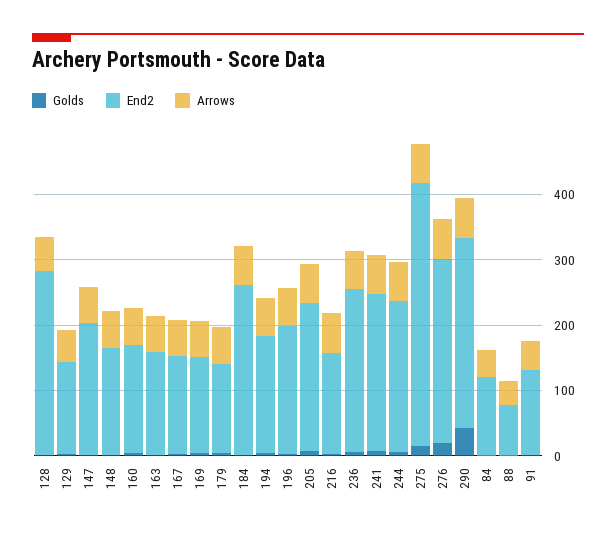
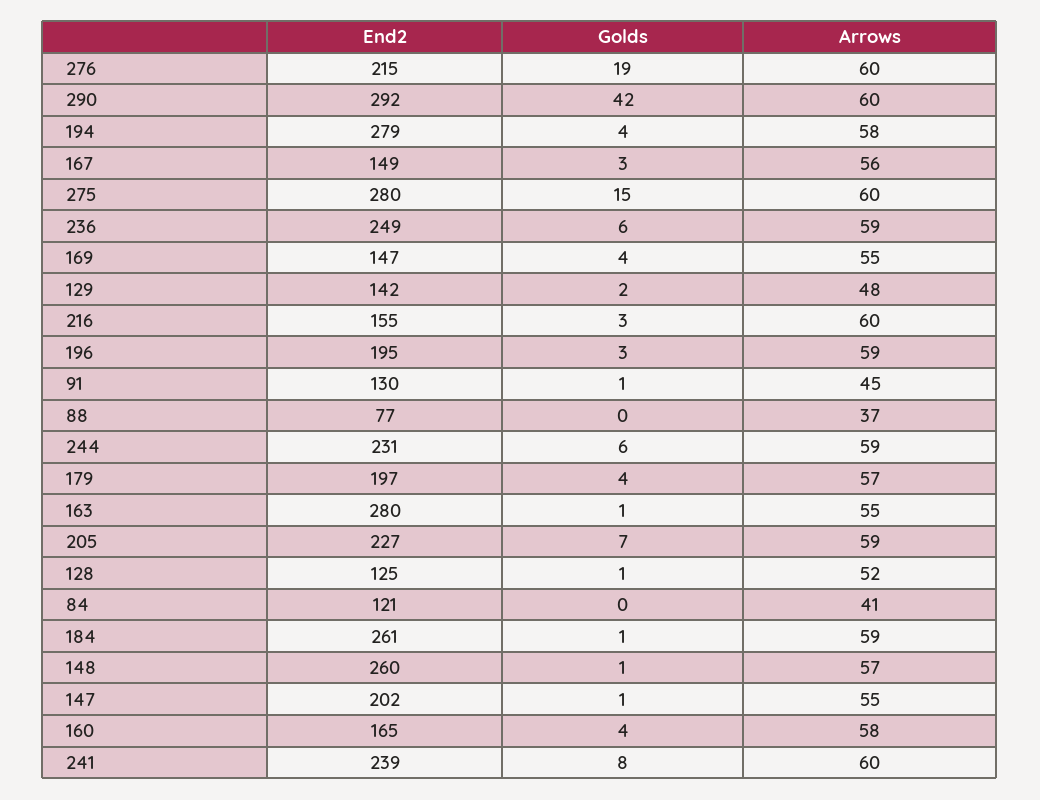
End2, 128: 280 -> 125
End2, 148: 160 -> 260
End2, 163: 160 -> 280
End2, 179: 140 -> 197
End2, 194: 180 -> 279
End2, 275: 400 -> 280
End2, 276: 280 -> 215

